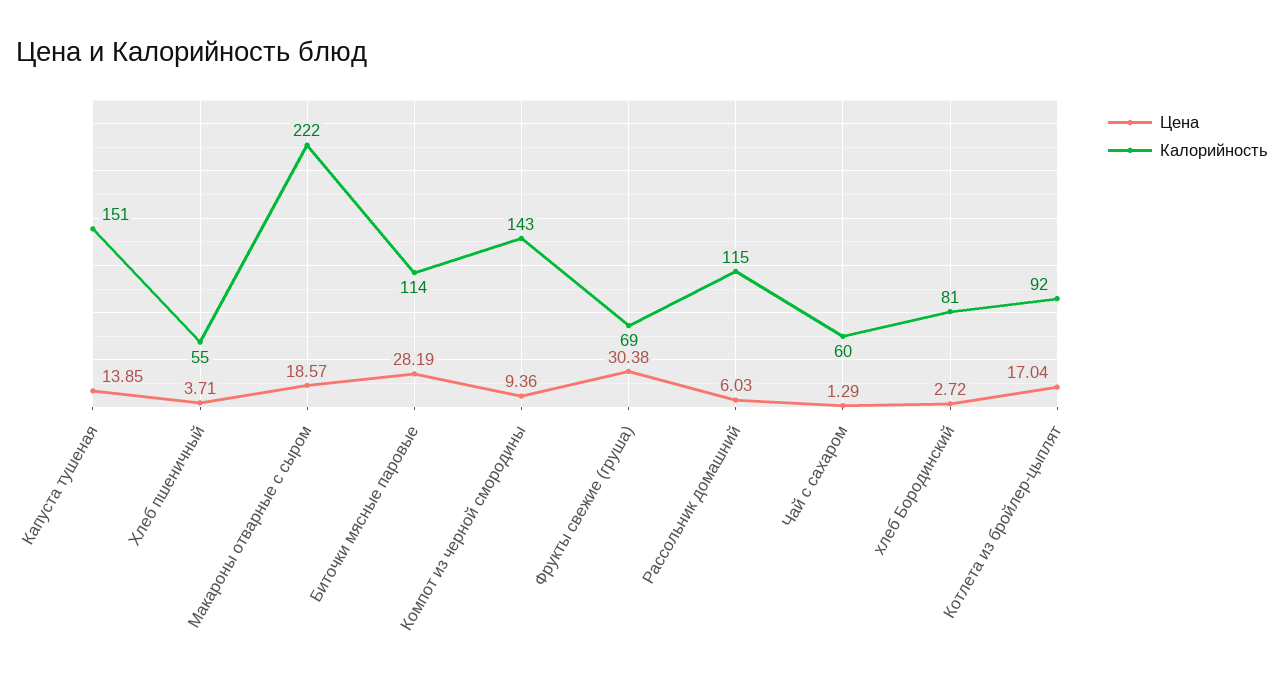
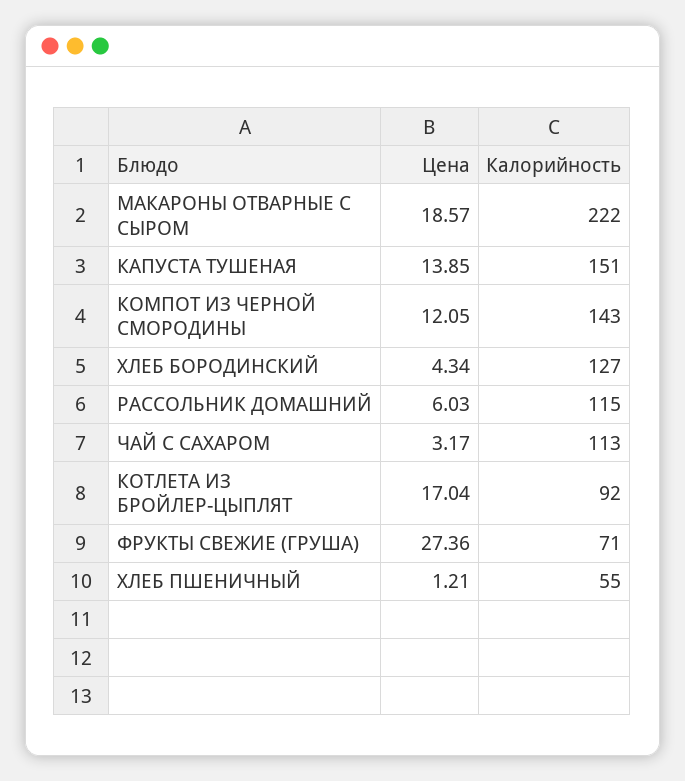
Цена, Хлеб пшеничный: 3.71 -> 1.21
Цена, Биточки мясные паровые: 28.19 -> none
Калорийность, Биточки мясные паровые: 114 -> none
Цена, Компот из черной смородины: 9.36 -> 12.05
Цена, Фрукты свежие (груша): 30.38 -> 27.36
Калорийность, Фрукты свежие (груша): 69 -> 71
Цена, Чай с сахаром: 1.29 -> 3.17
Калорийность, Чай с сахаром: 60 -> 113
Цена, хлеб Бородинский: 2.72 -> 4.34
Калорийность, хлеб Бородинский: 81 -> 127

